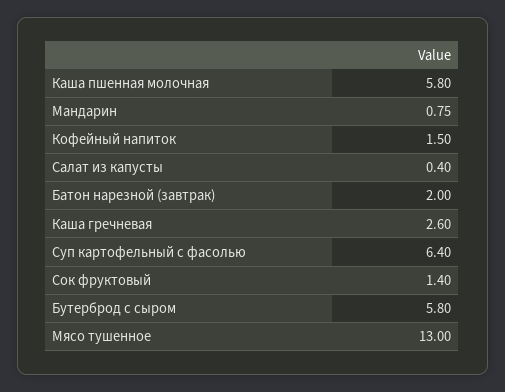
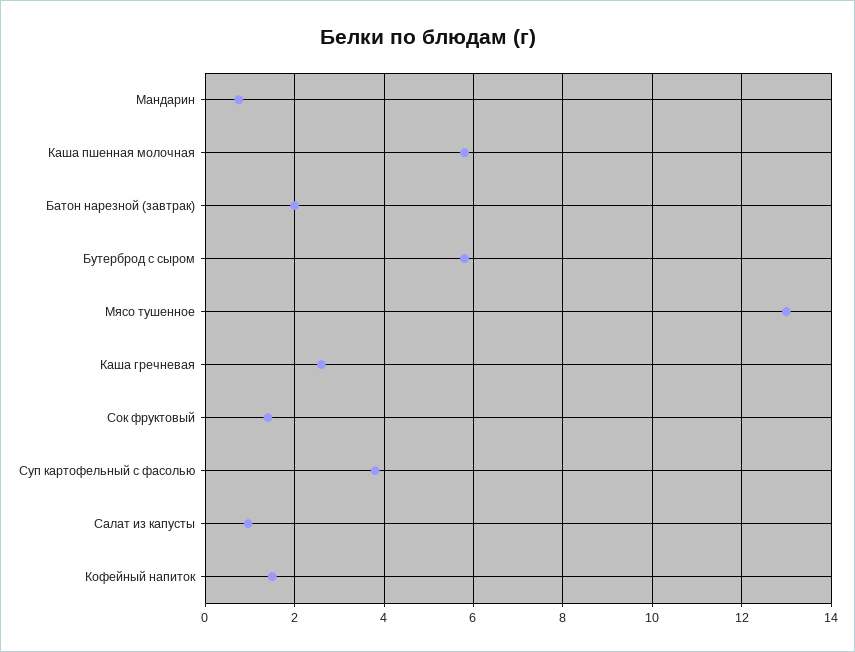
Салат из капусты: 0.4 -> 1
Суп картофельный с фасолью: 6.4 -> 3.8

